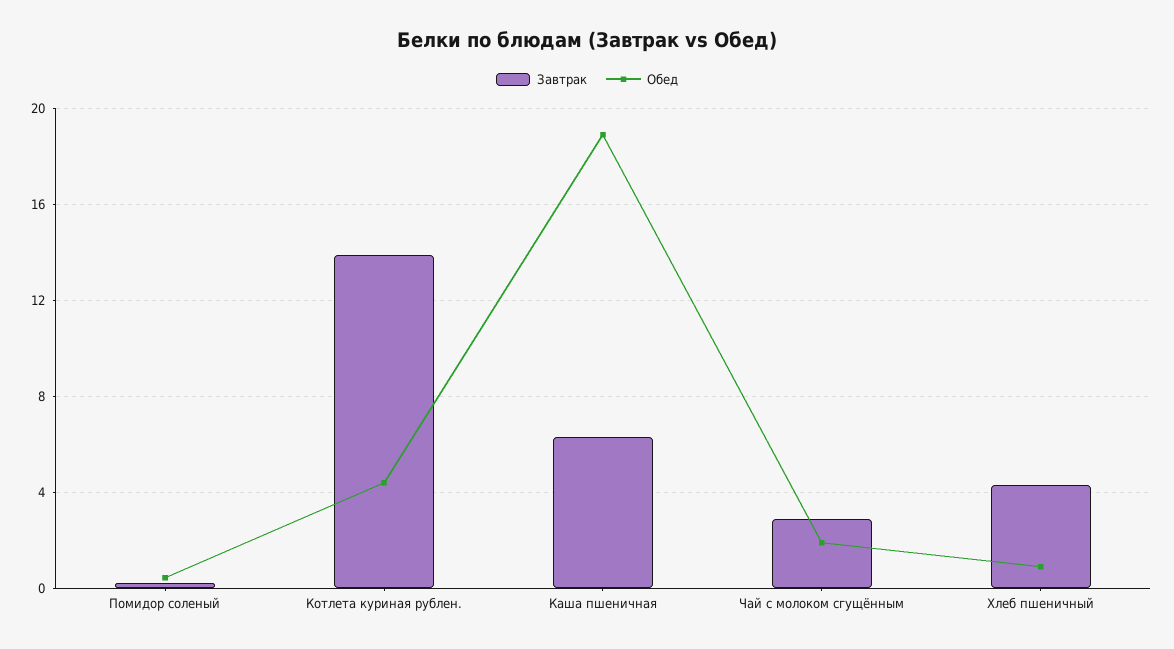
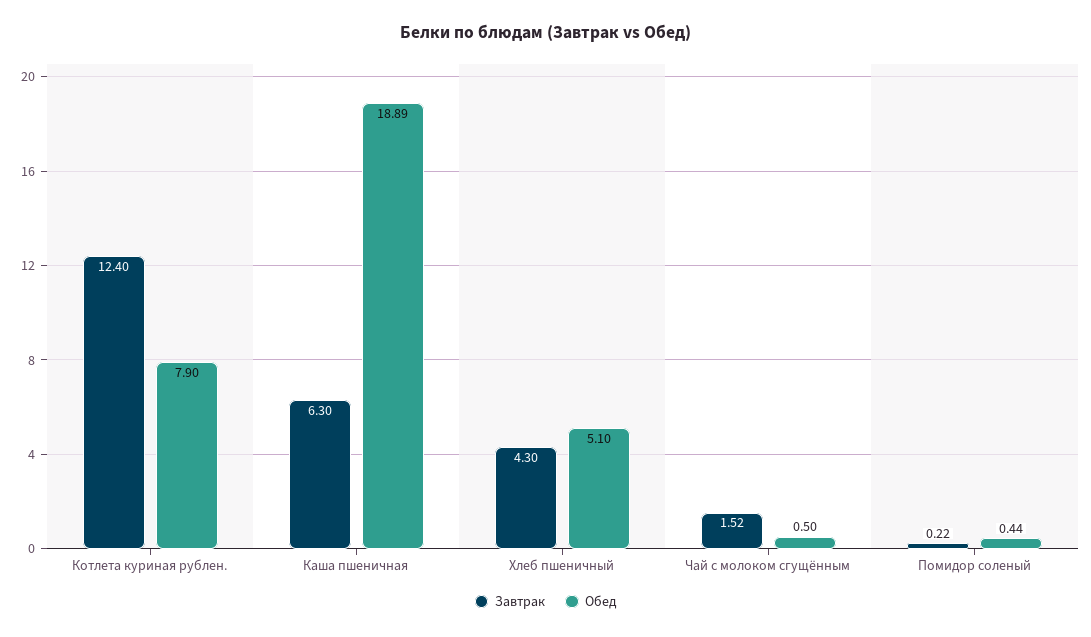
Завтрак, Котлета куриная рублен.: 14 -> 12.4
Обед, Котлета куриная рублен.: 4.5 -> 7.9
Завтрак, Чай с молоком сгущённым: 3 -> 1.52
Обед, Чай с молоком сгущённым: 2 -> 0.5
Обед, Хлеб пшеничный: 1 -> 5.1

